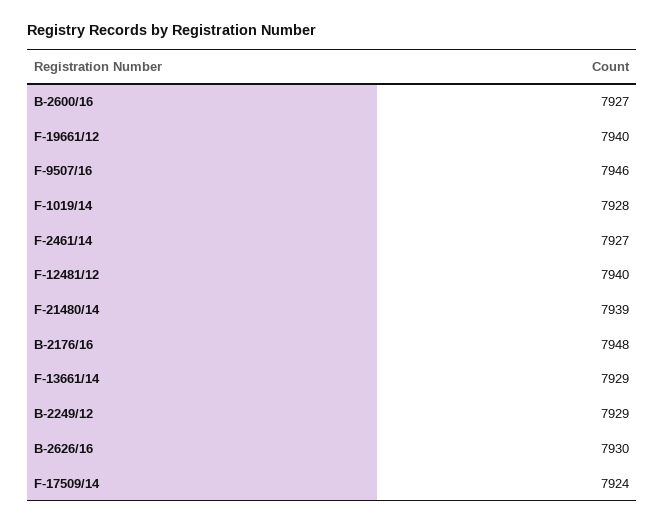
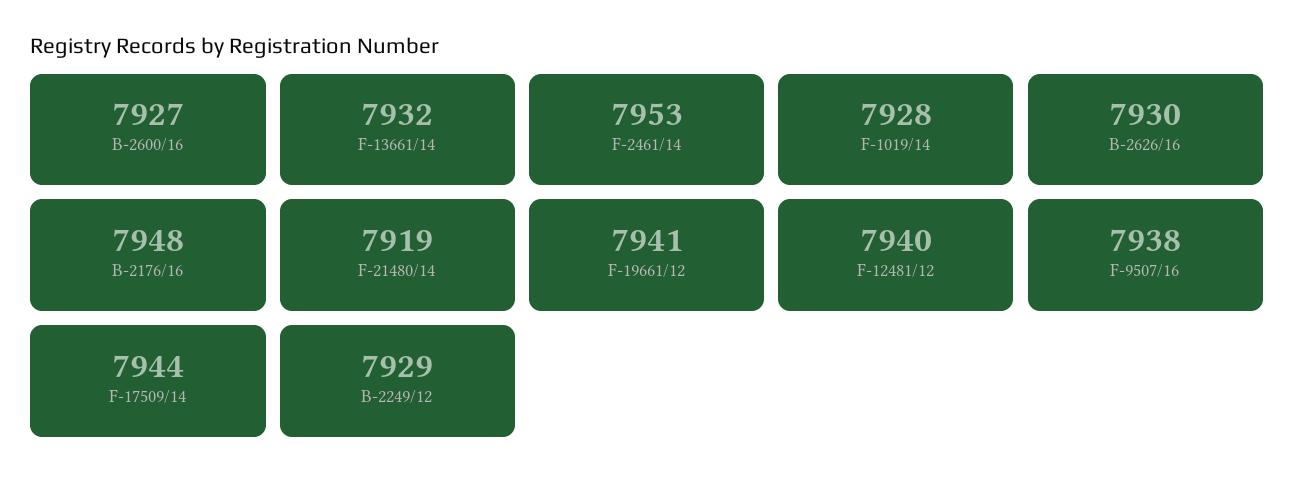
F-19661/12: 7940 -> 7941
F-9507/16: 7946 -> 7938
F-2461/14: 7927 -> 7953
F-21480/14: 7939 -> 7919
F-13661/14: 7929 -> 7932
F-17509/14: 7924 -> 7944

